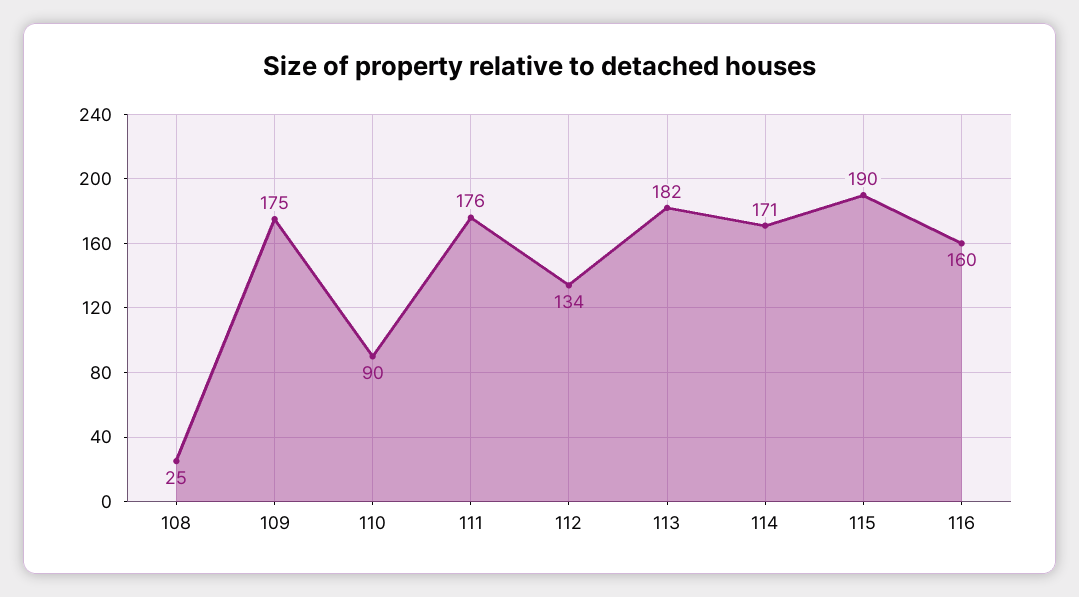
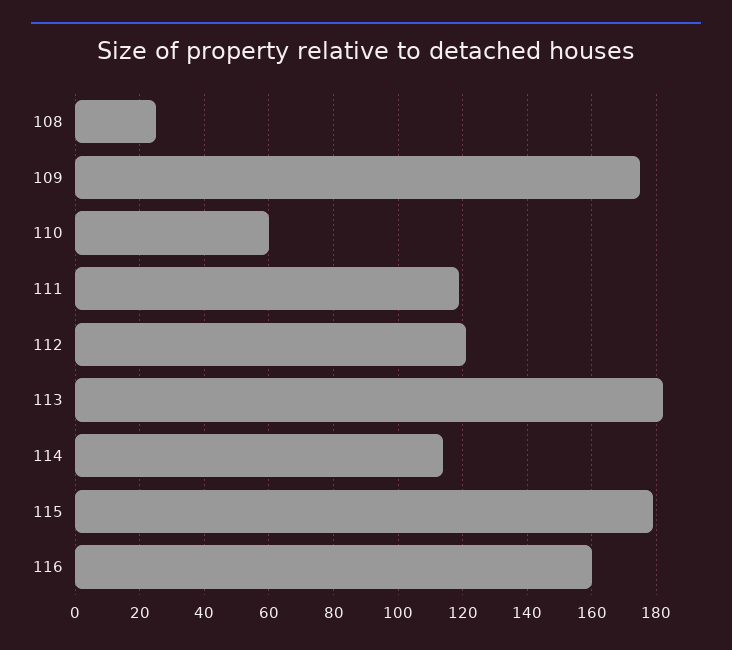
110: 90 -> 60
111: 176 -> 120
112: 134 -> 120
114: 171 -> 115
115: 190 -> 180

